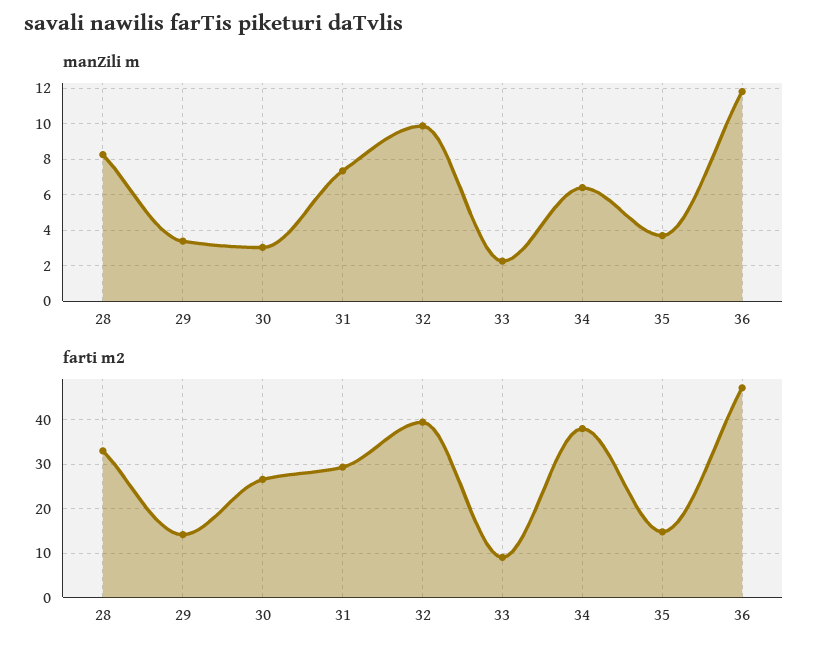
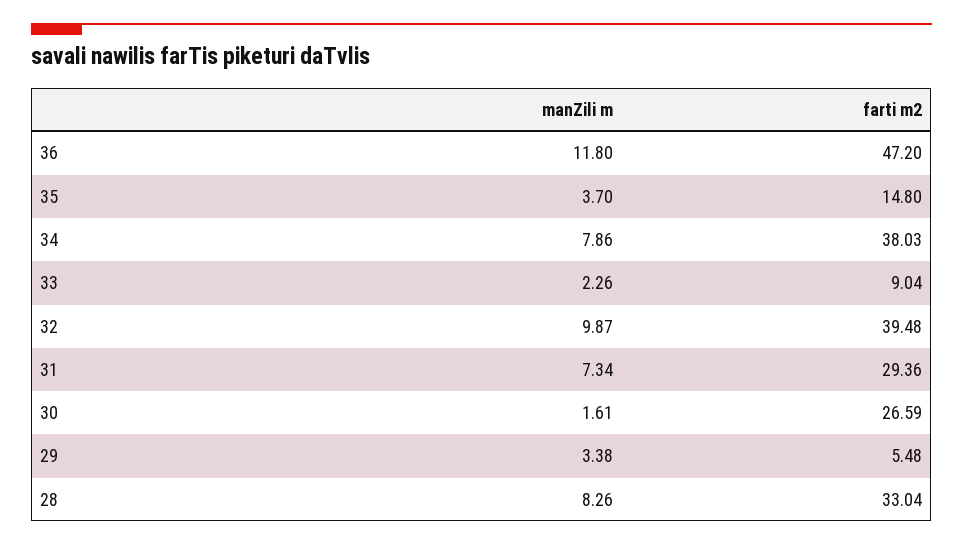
manZili m, 30: 3 -> 1.61
manZili m, 34: 6.5 -> 7.86
farti m2, 29: 14 -> 5.48

